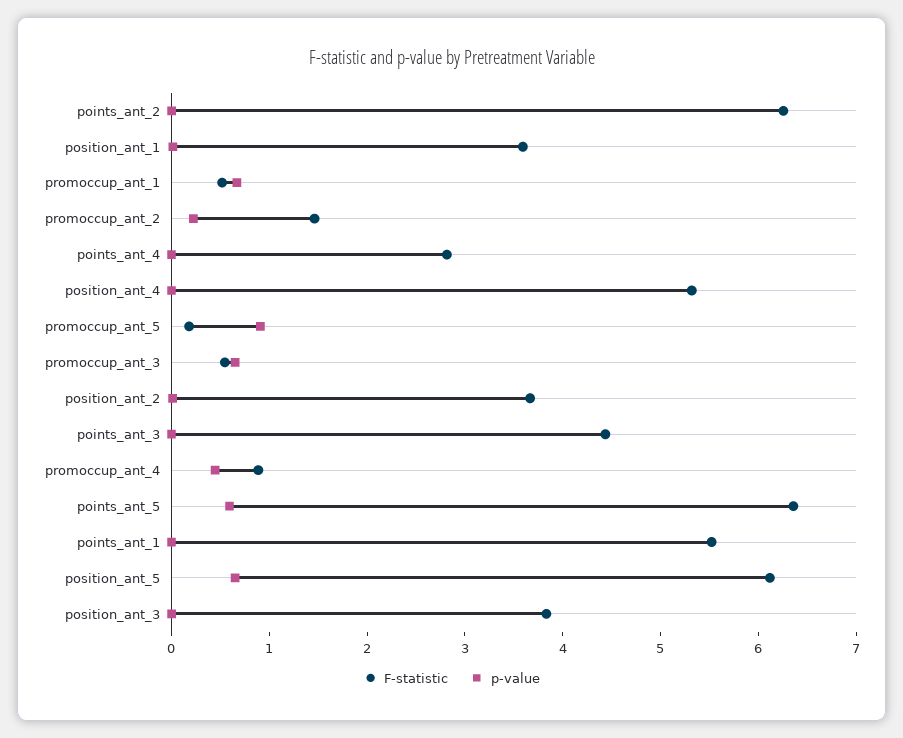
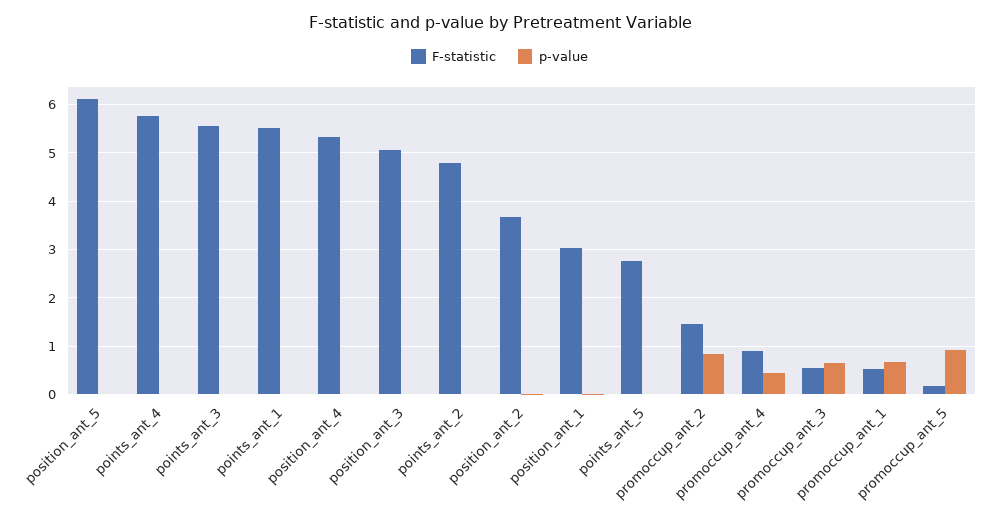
F-statistic, points_ant_2: 6.2 -> 4.8
F-statistic, position_ant_1: 3.6 -> 3
p-value, promoccup_ant_2: 0.2 -> 0.8
F-statistic, points_ant_4: 2.8 -> 5.8
F-statistic, points_ant_3: 4.4 -> 5.6
F-statistic, points_ant_5: 6.4 -> 2.8
p-value, points_ant_5: 0.6 -> 0
p-value, position_ant_5: 0.6 -> 0
F-statistic, position_ant_3: 3.8 -> 5

